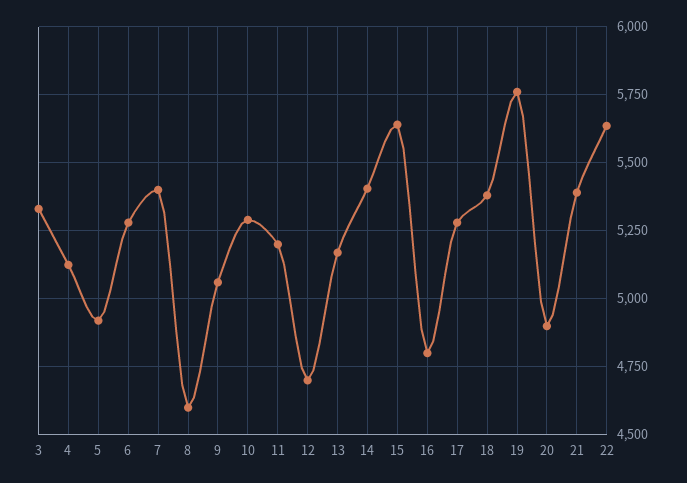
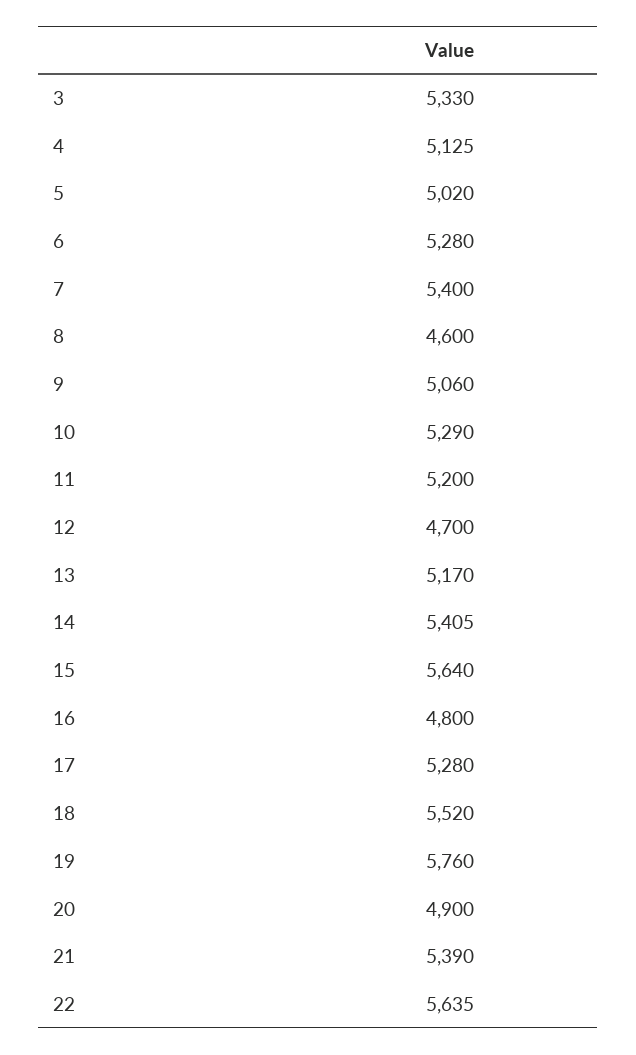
5: 4925 -> 5020
18: 5375 -> 5520

